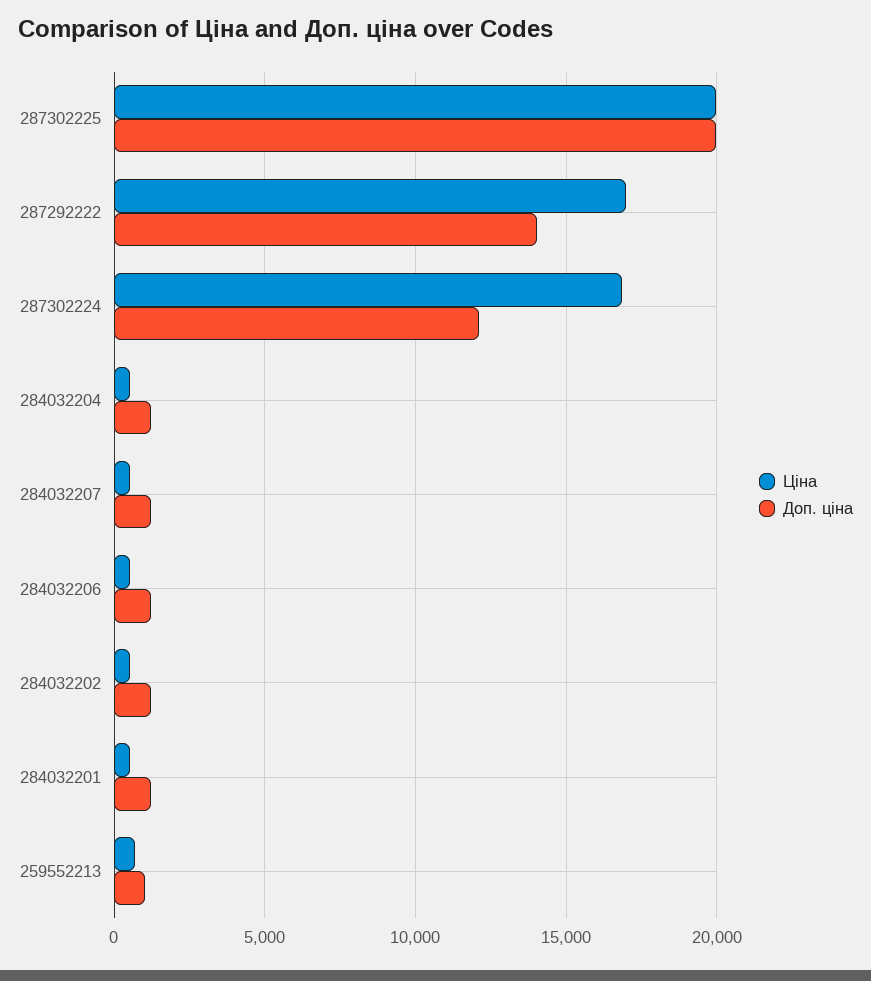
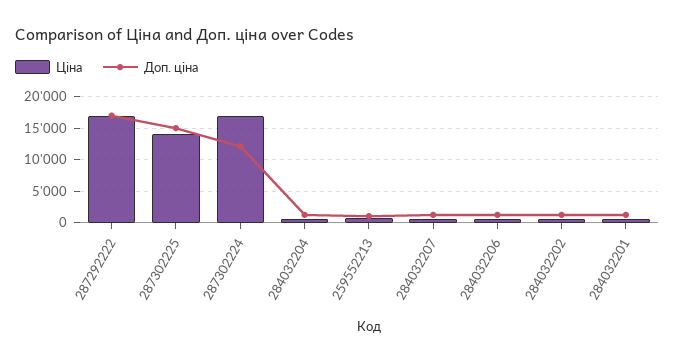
Ціна, 287302225: 20000 -> 14000
Доп. ціна, 287302225: 20000 -> 15000
Доп. ціна, 287292222: 14000 -> 17000

